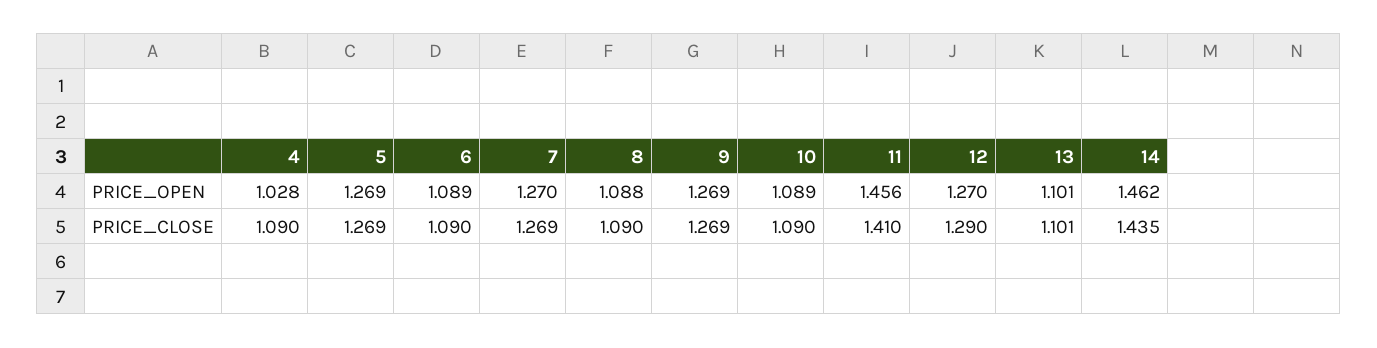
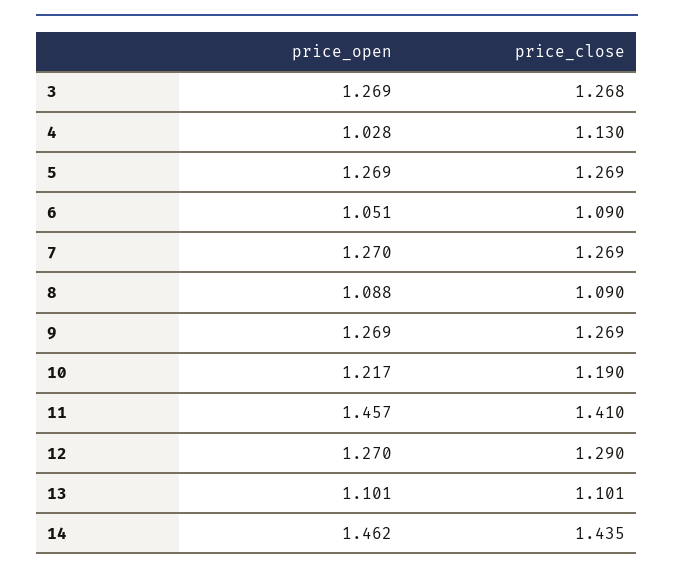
6, PRICE_OPEN: 1.089 -> 1.051
10, PRICE_OPEN: 1.089 -> 1.217
11, PRICE_OPEN: 1.456 -> 1.457
4, PRICE_CLOSE: 1.09 -> 1.13
10, PRICE_CLOSE: 1.09 -> 1.19
3, PRICE_OPEN: none -> 1.269
3, PRICE_CLOSE: none -> 1.268

